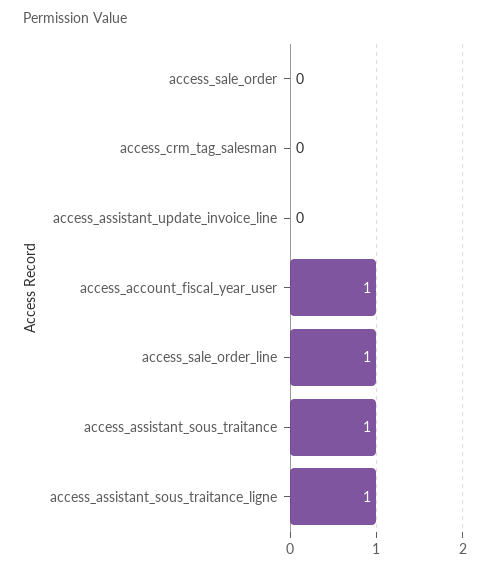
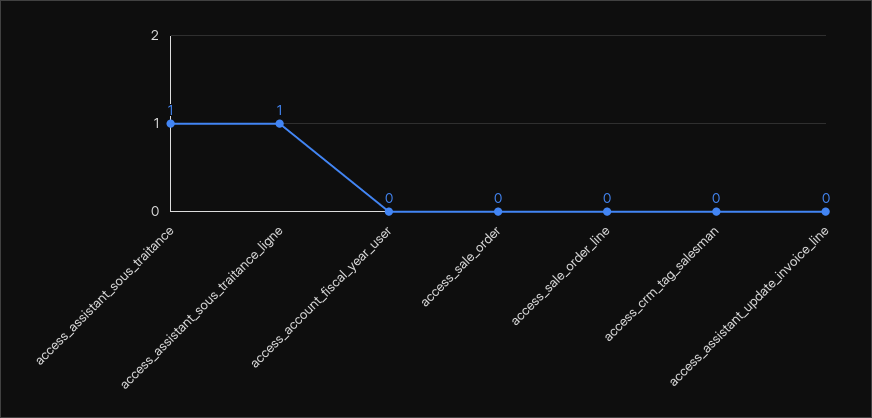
access_account_fiscal_year_user: 1 -> 0
access_sale_order_line: 1 -> 0

